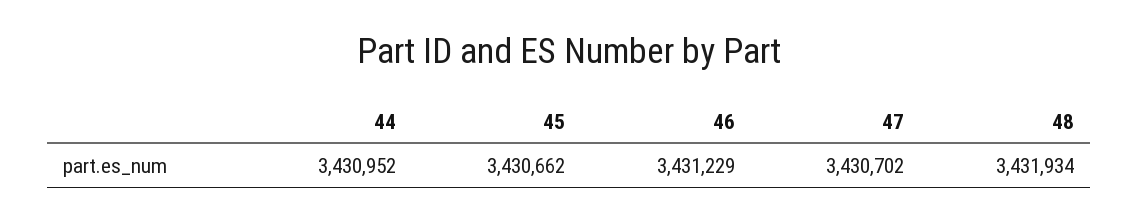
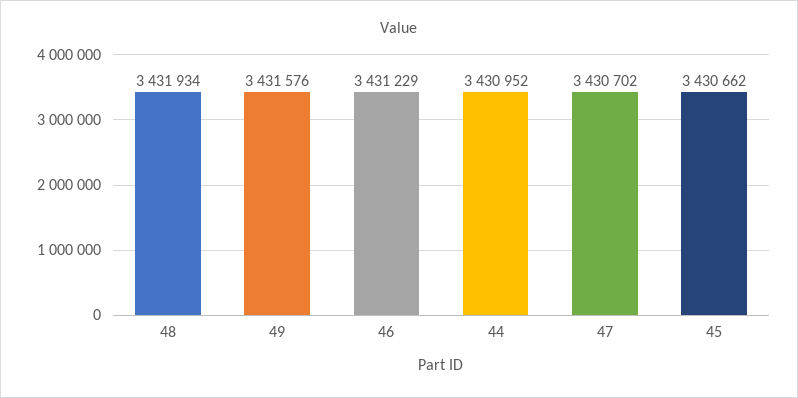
49: none -> 3431576

